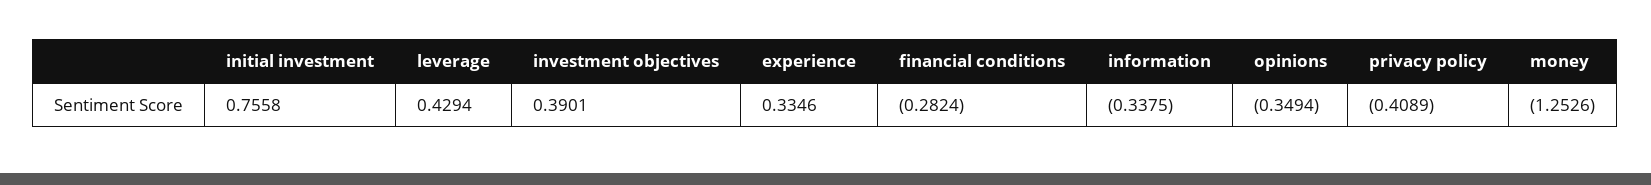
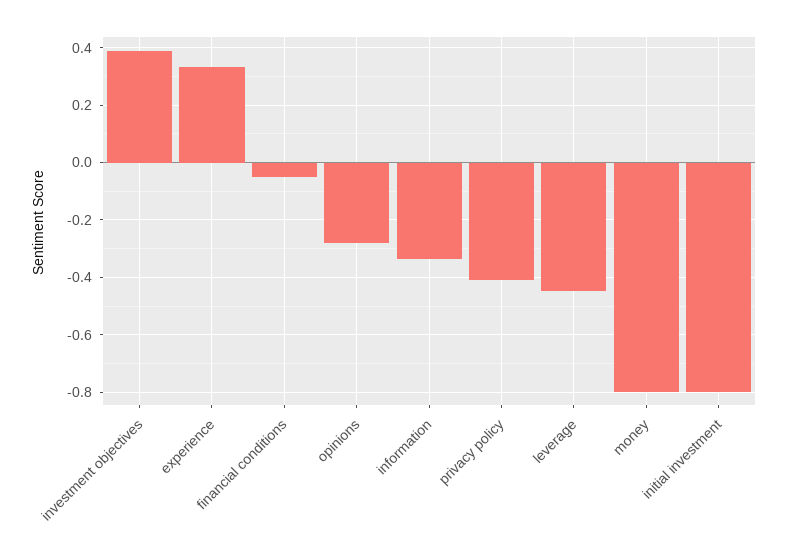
initial investment: 0.7558 -> -0.8
leverage: 0.4294 -> -0.45
financial conditions: -0.2824 -> -0.05
opinions: -0.3494 -> -0.275
money: -1.2526 -> -0.8

